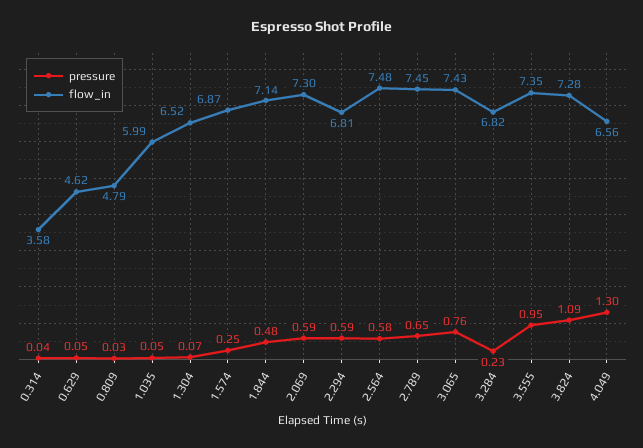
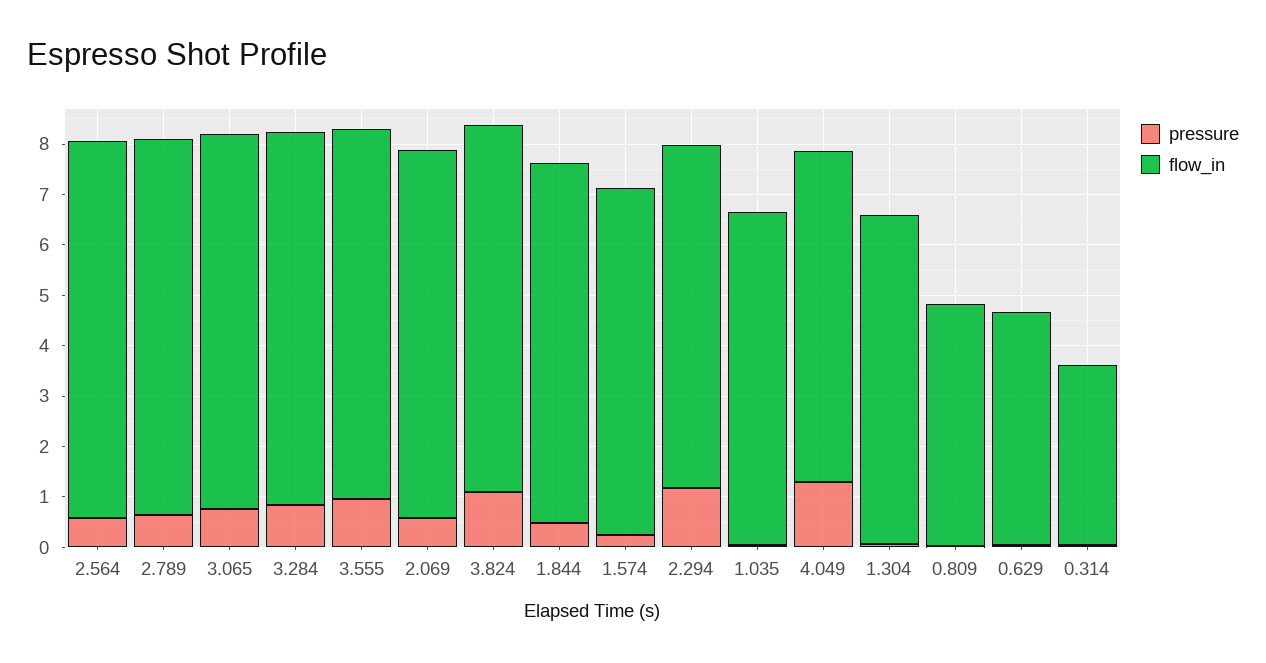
flow_in, 1.035: 5.99 -> 6.6
pressure, 2.294: 0.59 -> 1.2
pressure, 3.284: 0.23 -> 0.8
flow_in, 3.284: 6.82 -> 7.4

